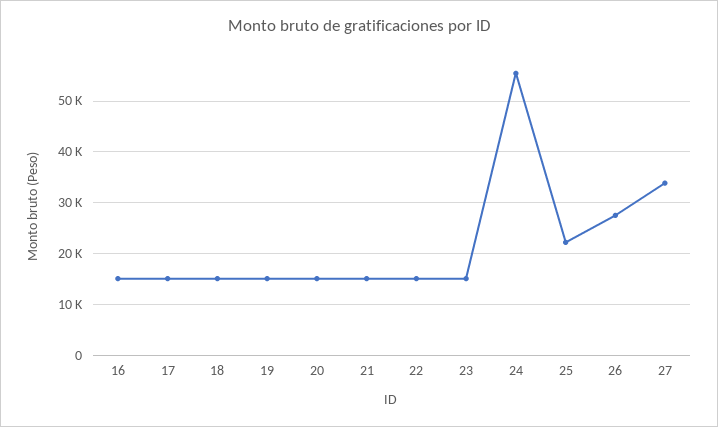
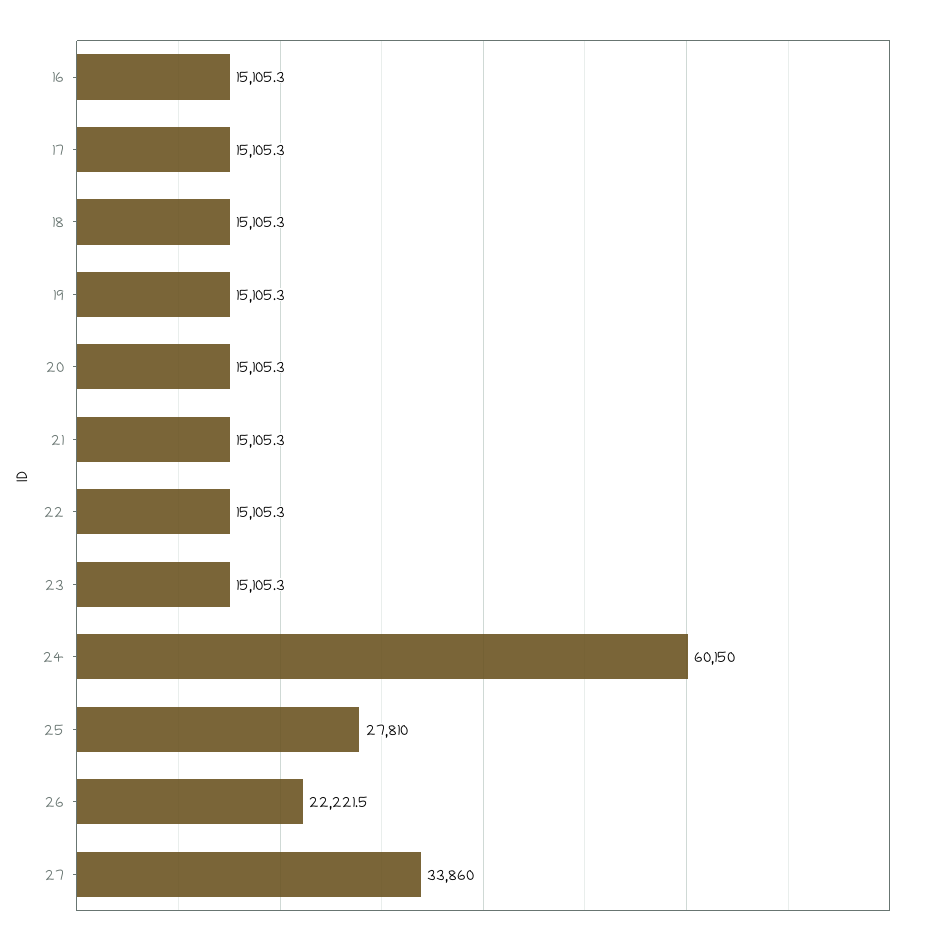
24: 56000 -> 60150
25: 22000 -> 27810
26: 28000 -> 22221.5

